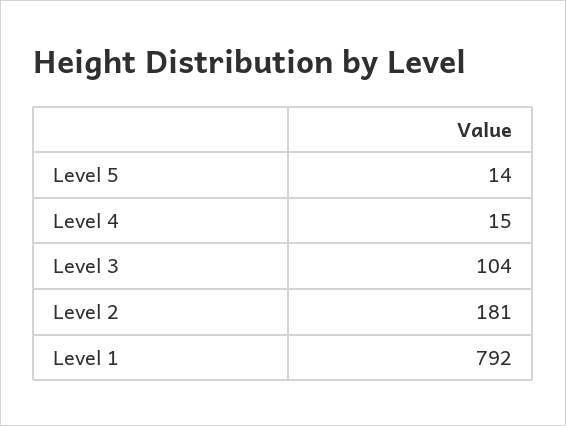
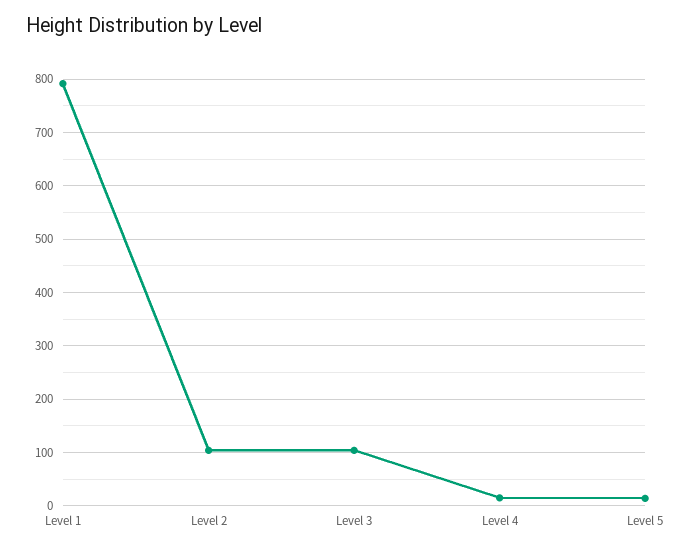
Level 2: 181 -> 100

